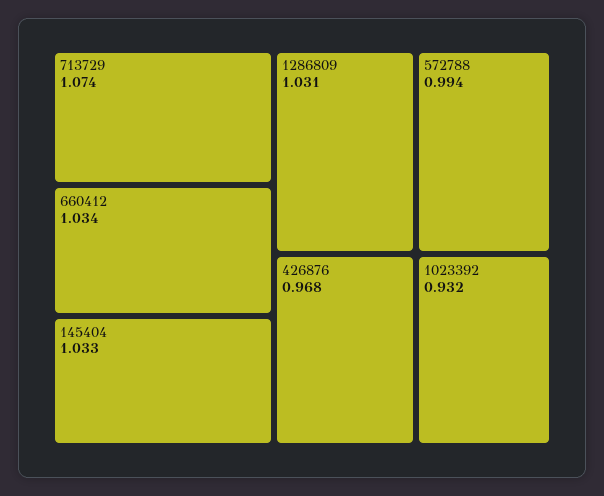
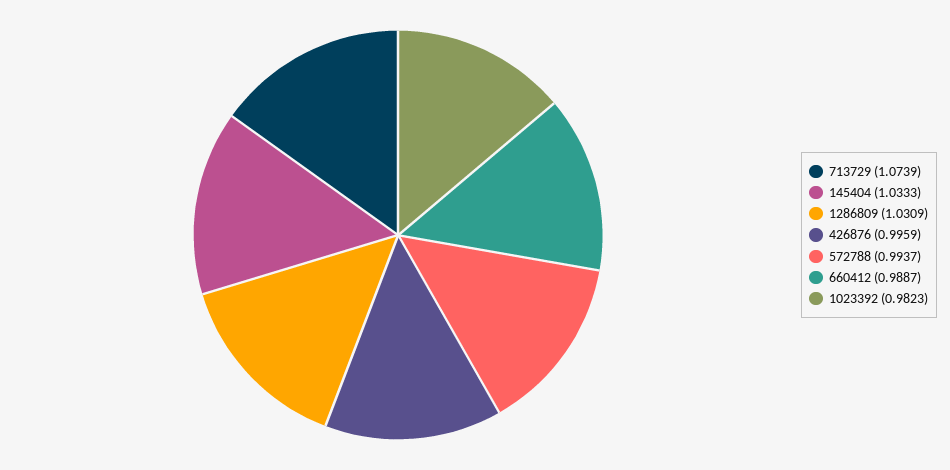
660412: 1.034 -> 0.9887
426876: 0.968 -> 0.9959
1023392: 0.932 -> 0.9823

